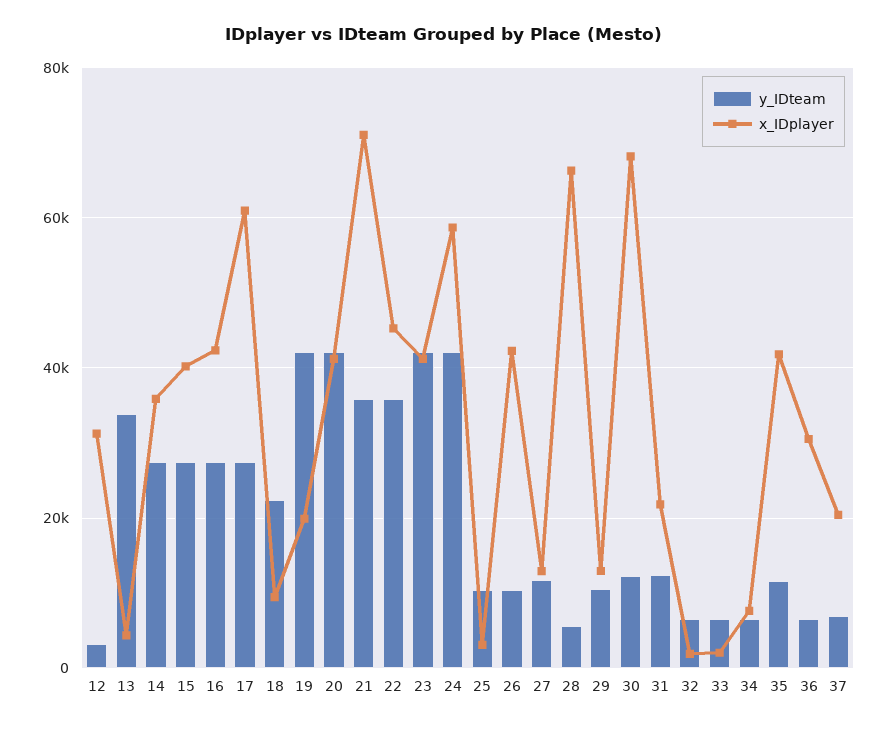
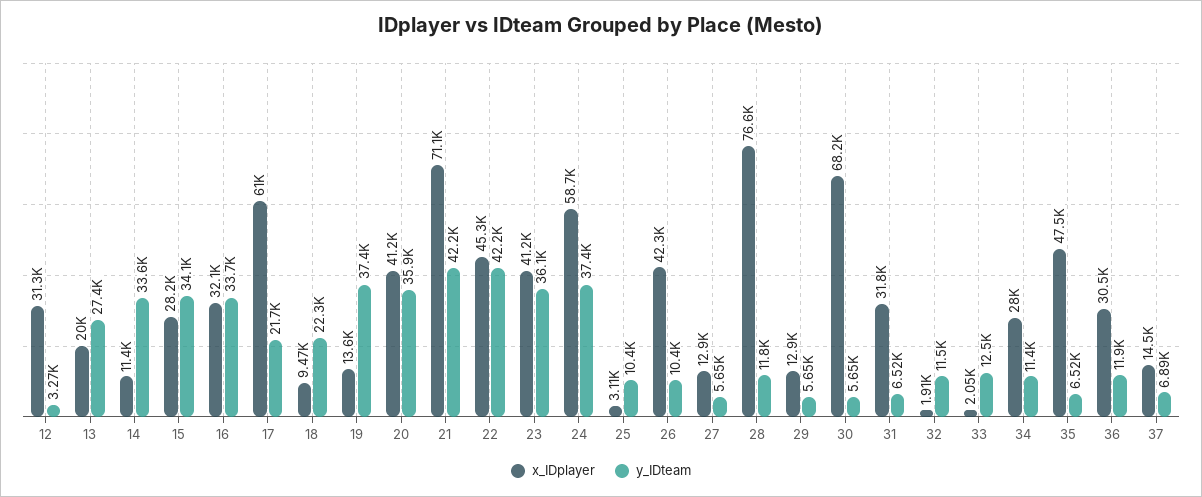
y_IDteam, 13: 34000 -> 27400
x_IDplayer, 13: 4000 -> 20000
y_IDteam, 14: 28000 -> 33600
x_IDplayer, 14: 36000 -> 11400
y_IDteam, 15: 28000 -> 34100
x_IDplayer, 15: 40000 -> 28200
y_IDteam, 16: 28000 -> 33700
x_IDplayer, 16: 42000 -> 32100
y_IDteam, 17: 28000 -> 21700
y_IDteam, 19: 42000 -> 37400
x_IDplayer, 19: 20000 -> 13600
y_IDteam, 20: 42000 -> 35900
y_IDteam, 21: 36000 -> 42200
y_IDteam, 22: 36000 -> 42200
y_IDteam, 23: 42000 -> 36100
y_IDteam, 24: 42000 -> 37400
y_IDteam, 27: 12000 -> 5650
y_IDteam, 28: 6000 -> 11800
x_IDplayer, 28: 66000 -> 76600
y_IDteam, 29: 10000 -> 5650
y_IDteam, 30: 12000 -> 5650
y_IDteam, 31: 12000 -> 6520
x_IDplayer, 31: 22000 -> 31800
y_IDteam, 32: 6000 -> 11500
y_IDteam, 33: 6000 -> 12500
y_IDteam, 34: 6000 -> 11400
x_IDplayer, 34: 8000 -> 28000
y_IDteam, 35: 12000 -> 6520
x_IDplayer, 35: 42000 -> 47500
y_IDteam, 36: 6000 -> 11900
x_IDplayer, 37: 20000 -> 14500

